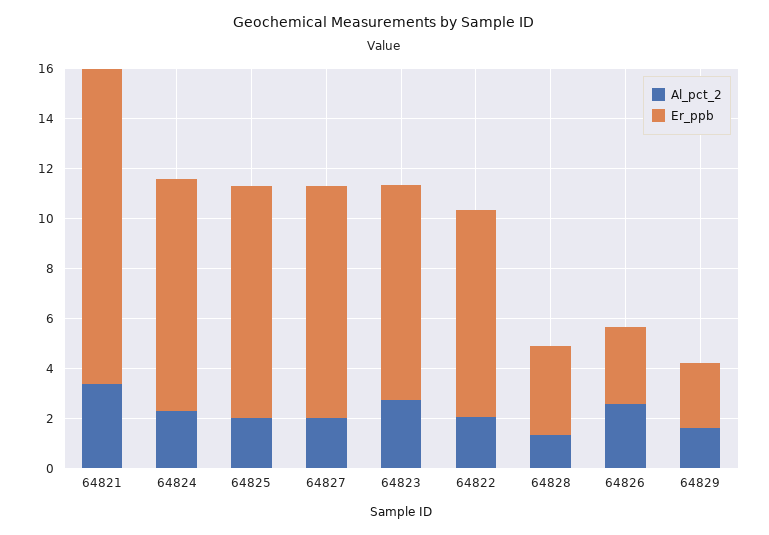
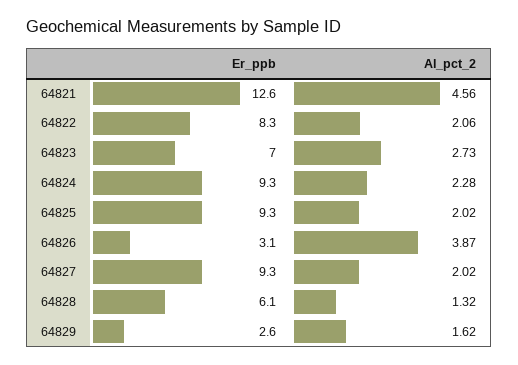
Al_pct_2, 64821: 3.5 -> 4.56
Er_ppb, 64823: 8.5 -> 7
Er_ppb, 64828: 3.5 -> 6.1
Al_pct_2, 64826: 2.5 -> 3.87

